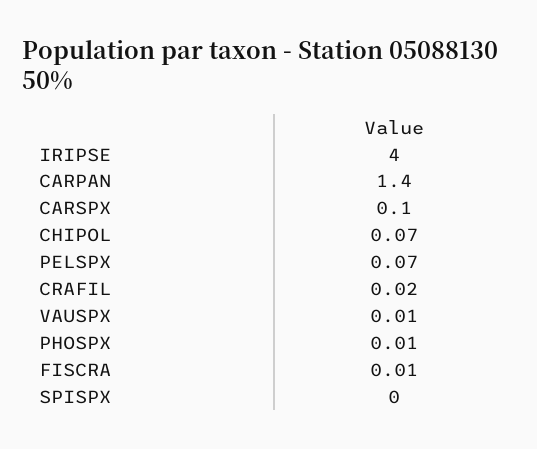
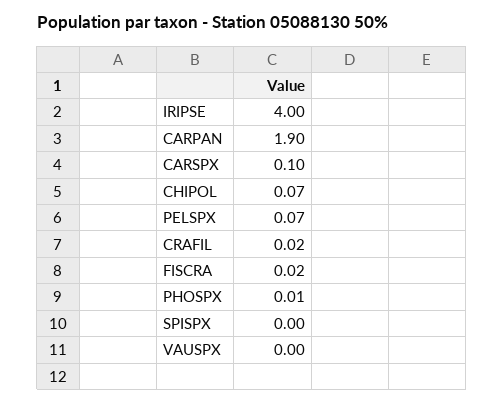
CARPAN: 1.4 -> 1.9
VAUSPX: 0.01 -> 0
FISCRA: 0.01 -> 0.02

